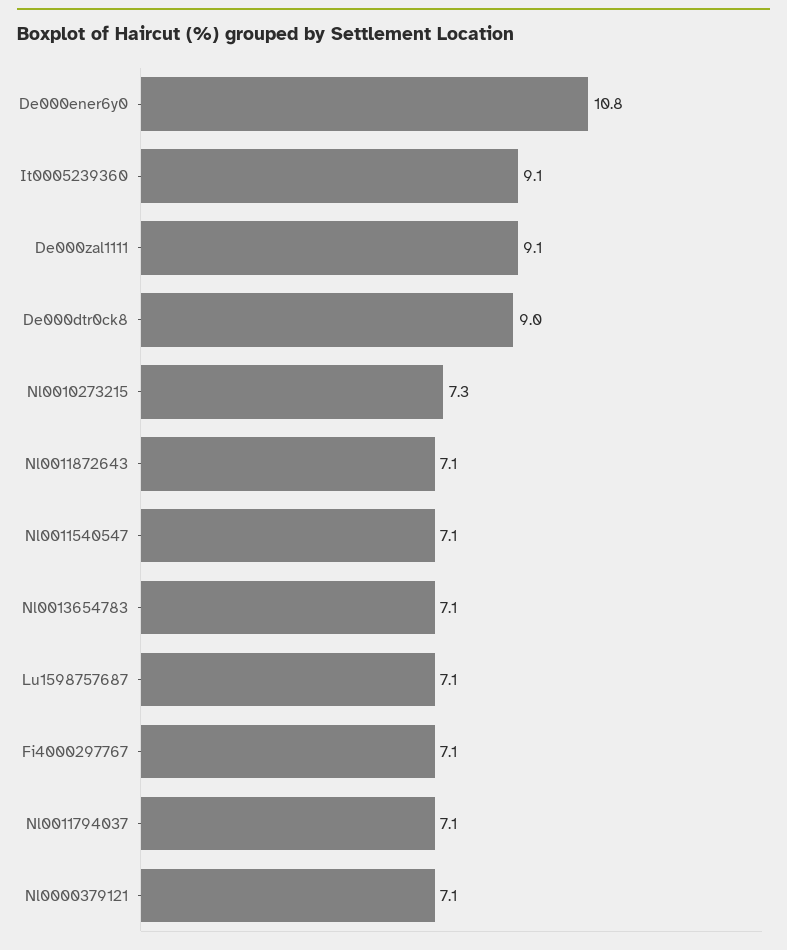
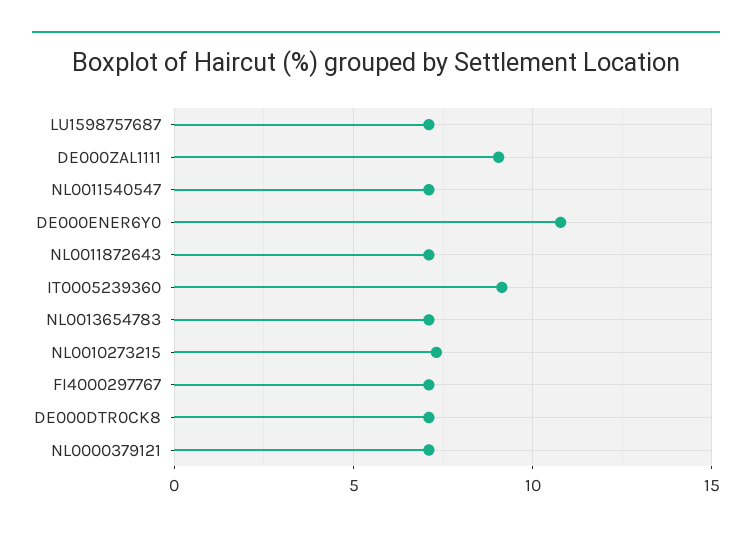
De000dtr0ck8: 9 -> 7
Nl0011794037: 7.1 -> none

